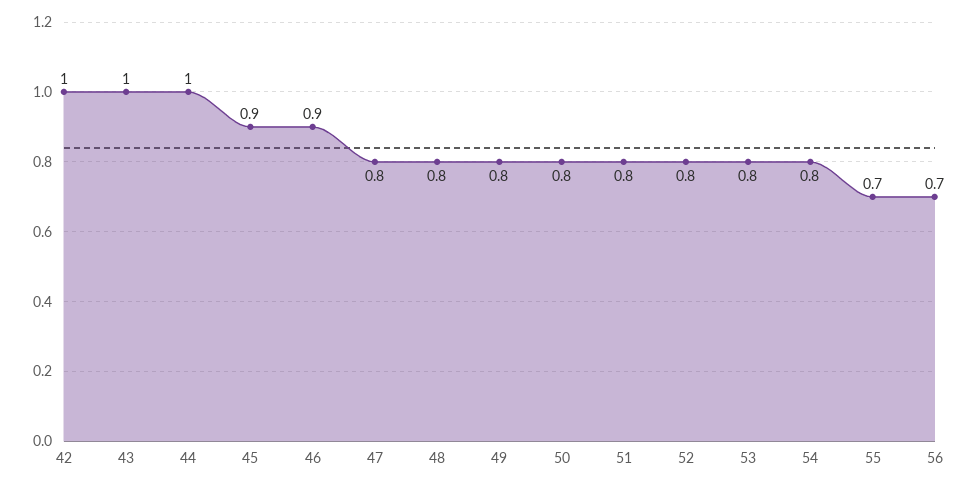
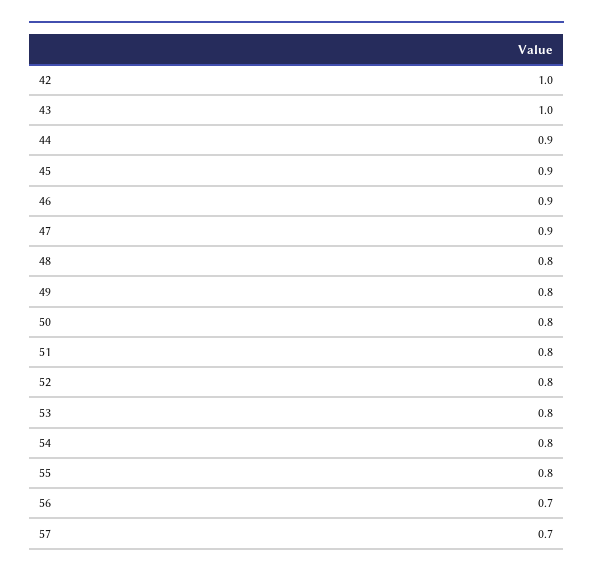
44: 1 -> 0.9
47: 0.8 -> 0.9
55: 0.7 -> 0.8
57: none -> 0.7

